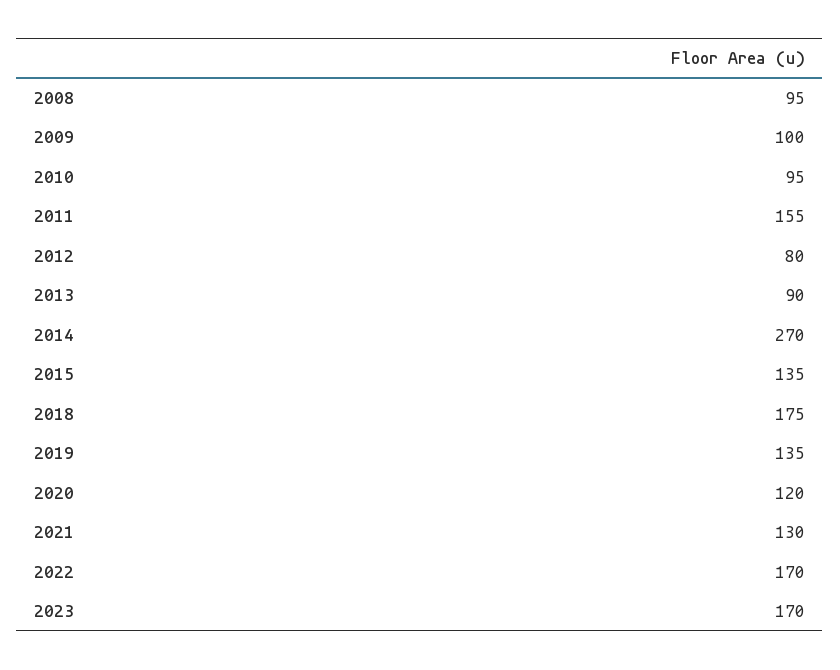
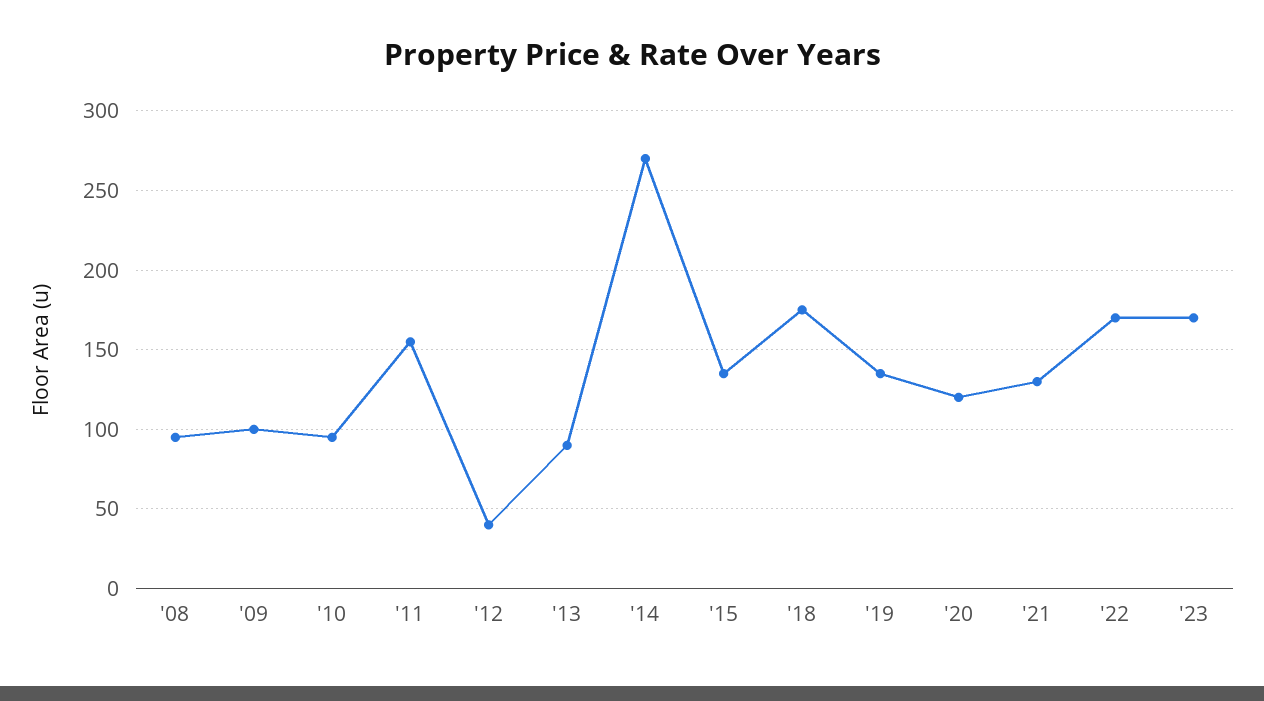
2012: 80 -> 40

